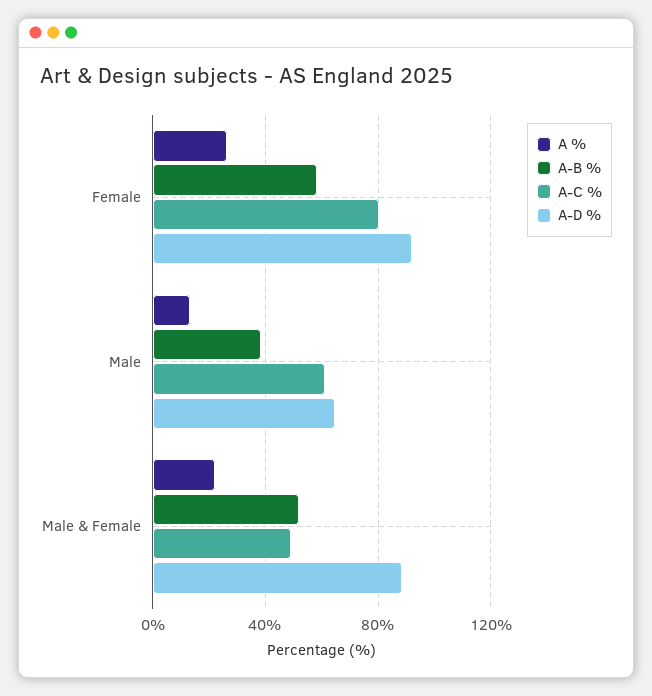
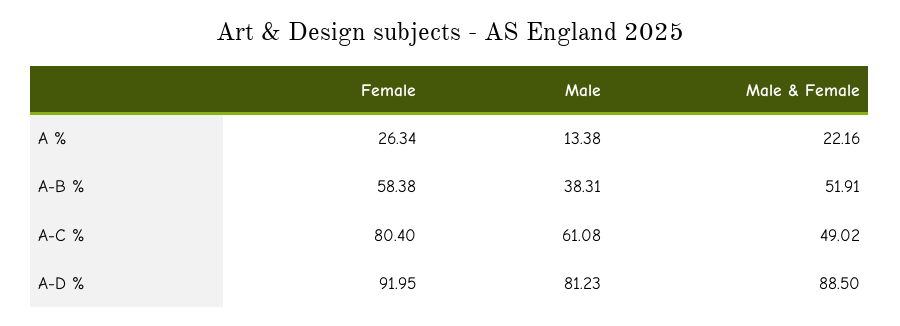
A-D %, Male: 65 -> 81.23

